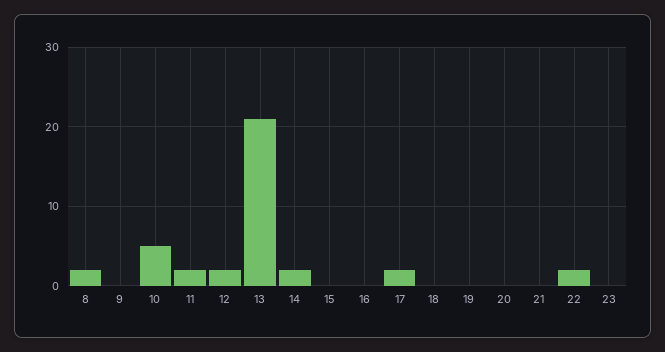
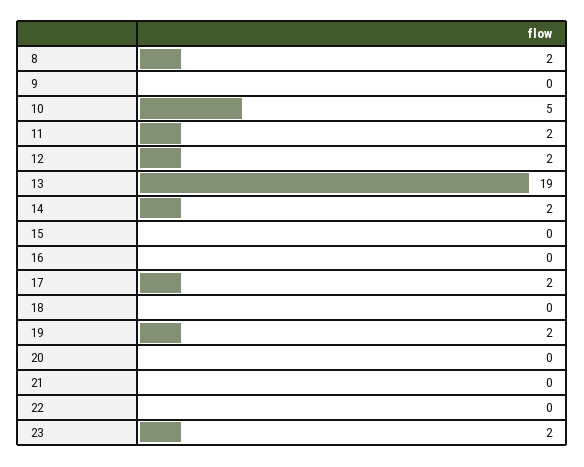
13: 21 -> 19
19: 0 -> 2
22: 2 -> 0
23: 0 -> 2

